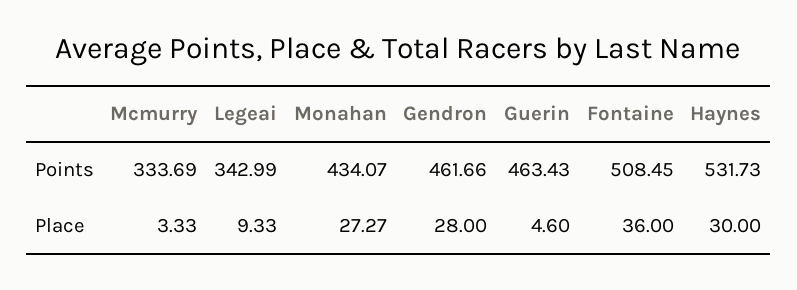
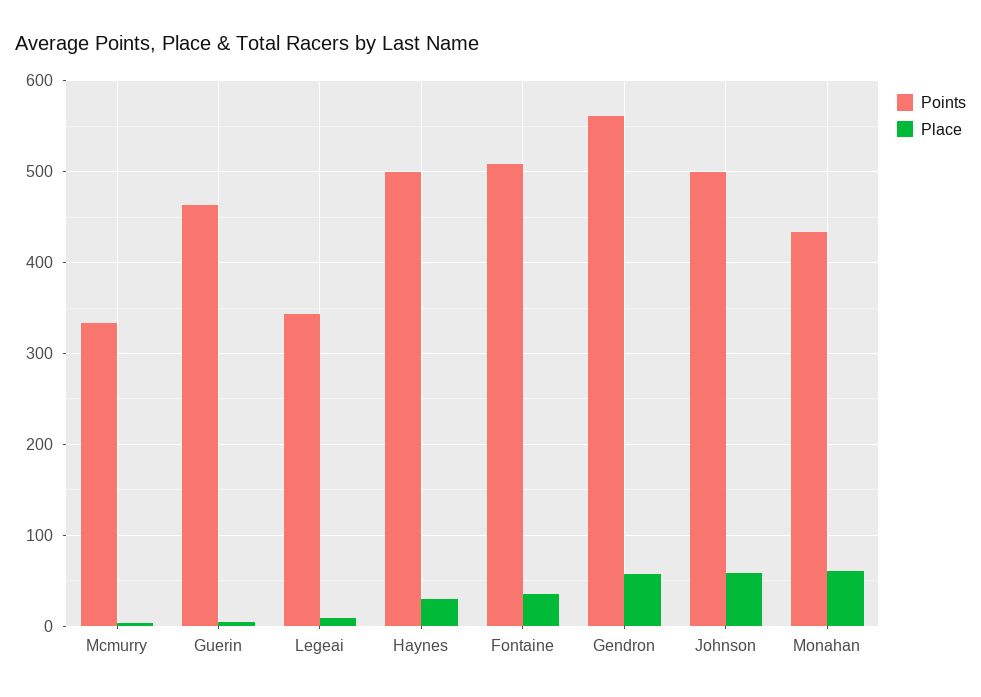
Points, Gendron: 461.66 -> 560
Points, Haynes: 531.73 -> 500
Place, Monahan: 27.27 -> 60
Place, Gendron: 28 -> 60
Points, Johnson: none -> 500
Place, Johnson: none -> 60

